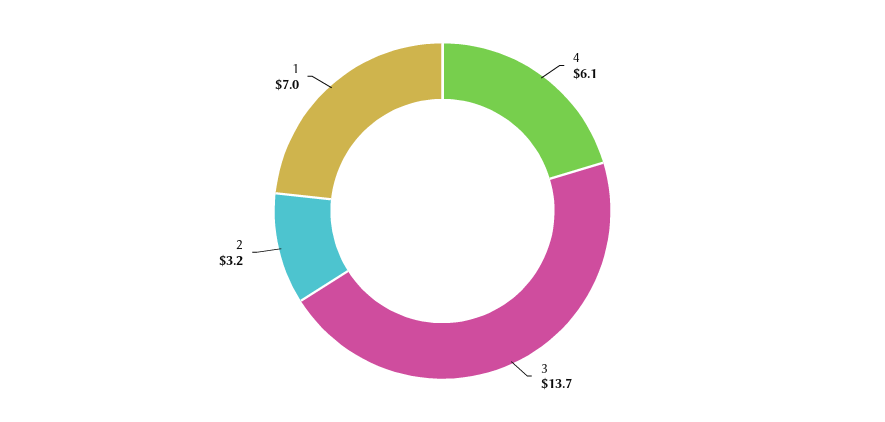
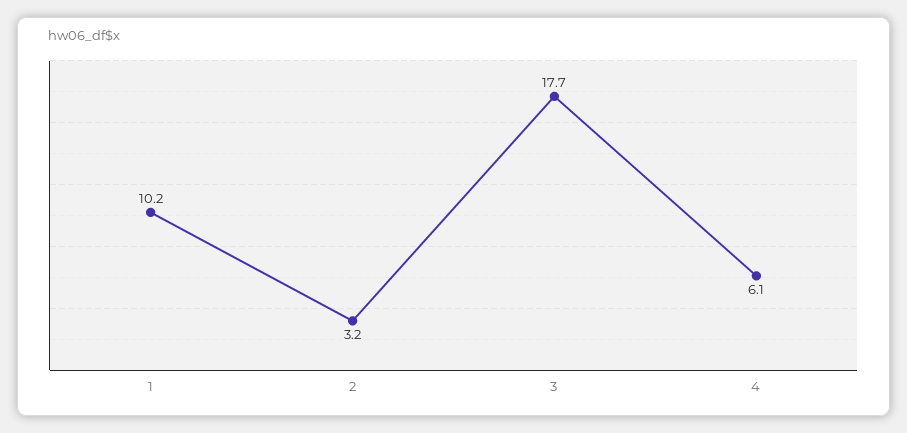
3: 13.7 -> 17.7
1: 7 -> 10.2

